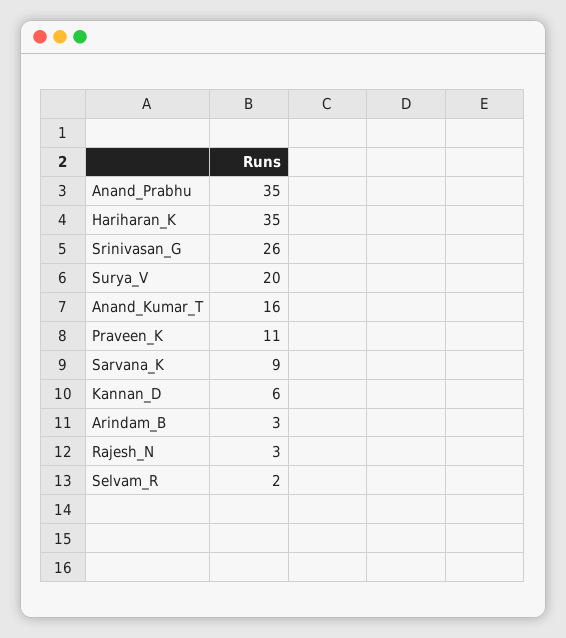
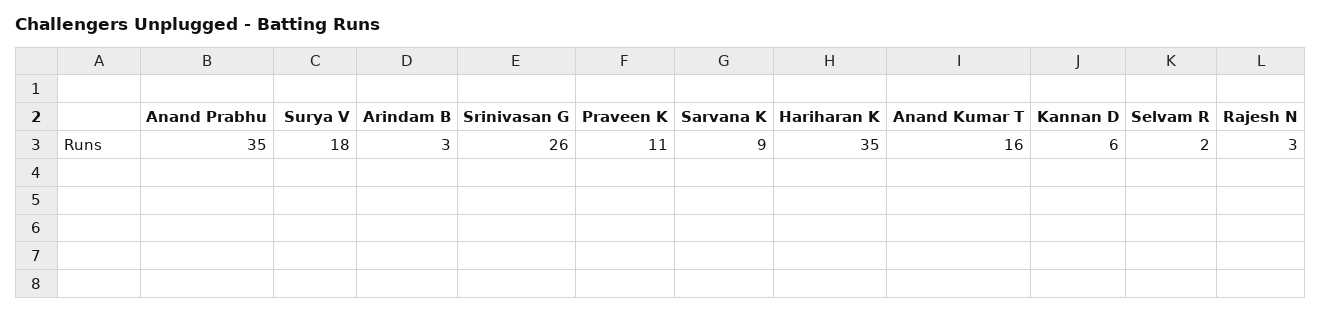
Surya_V: 20 -> 18

